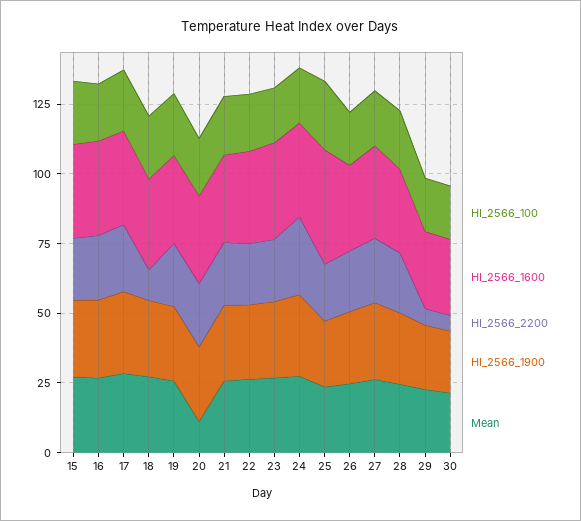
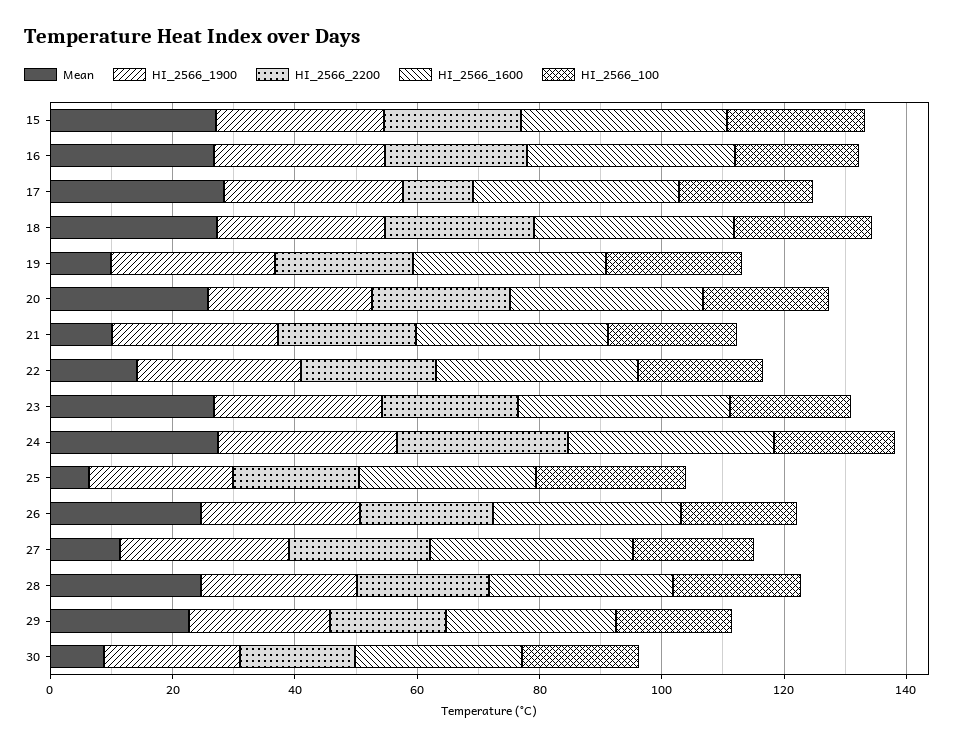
HI_2566_2200, 17: 25 -> 10
HI_2566_2200, 18: 10 -> 25
Mean, 19: 25 -> 10
Mean, 20: 10 -> 25
Mean, 21: 25 -> 10
Mean, 22: 25 -> 15
HI_2566_1600, 25: 40 -> 30
Mean, 25: 25 -> 5
Mean, 27: 25 -> 10
HI_2566_2200, 29: 5 -> 20
HI_2566_2200, 30: 5 -> 20
Mean, 30: 20 -> 10

